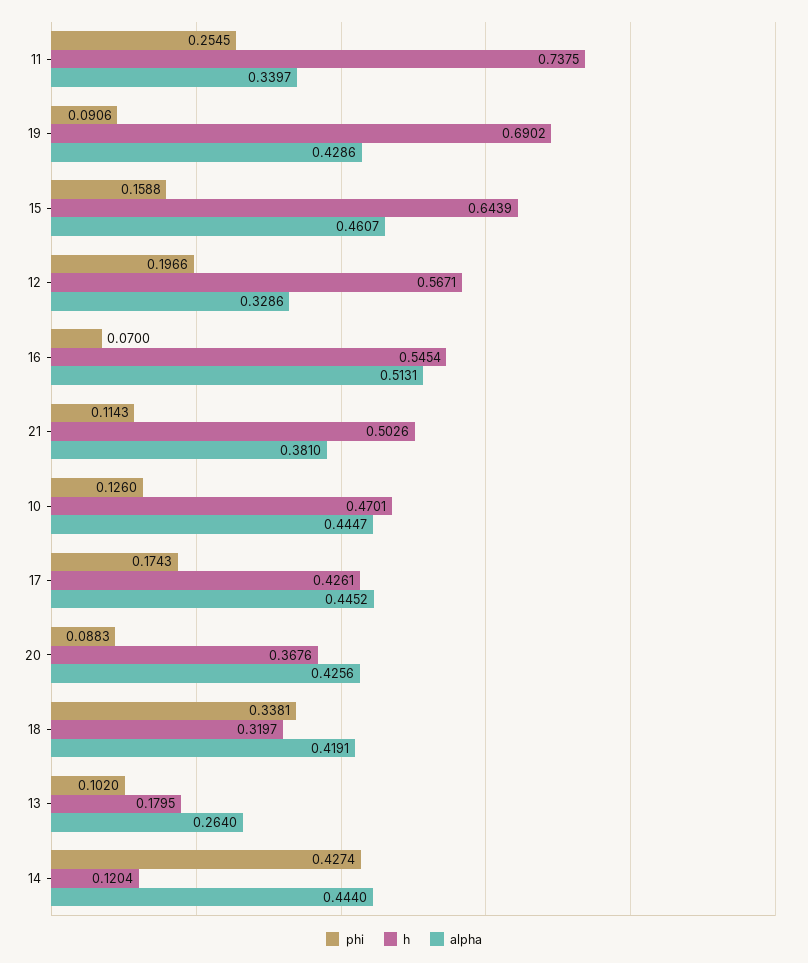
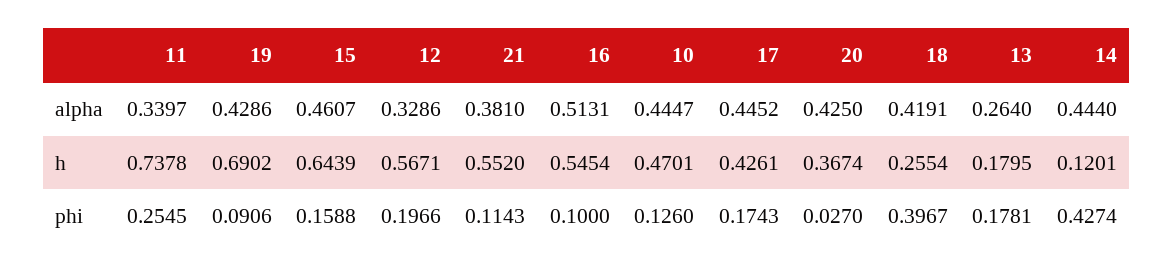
h, 11: 0.7375 -> 0.7378
phi, 16: 0.07 -> 0.1
h, 21: 0.5026 -> 0.552
phi, 20: 0.0883 -> 0.027
h, 20: 0.3676 -> 0.3674
alpha, 20: 0.4256 -> 0.425
phi, 18: 0.3381 -> 0.3967
h, 18: 0.3197 -> 0.2554
phi, 13: 0.102 -> 0.1781
h, 14: 0.1204 -> 0.1201

